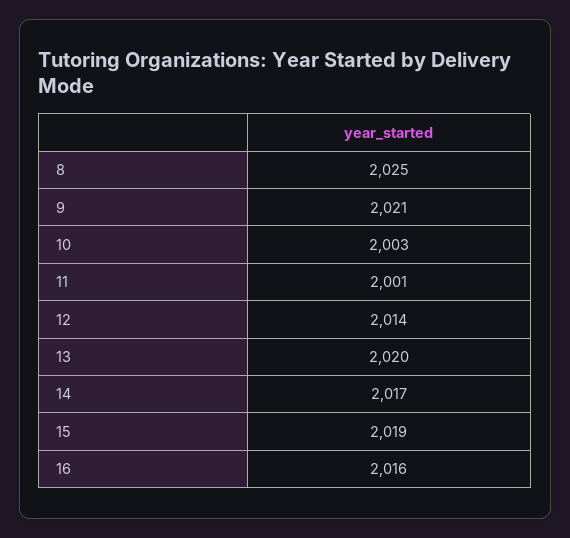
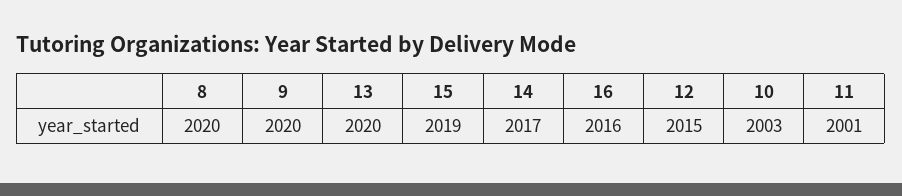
8: 2025 -> 2020
9: 2021 -> 2020
12: 2014 -> 2015

